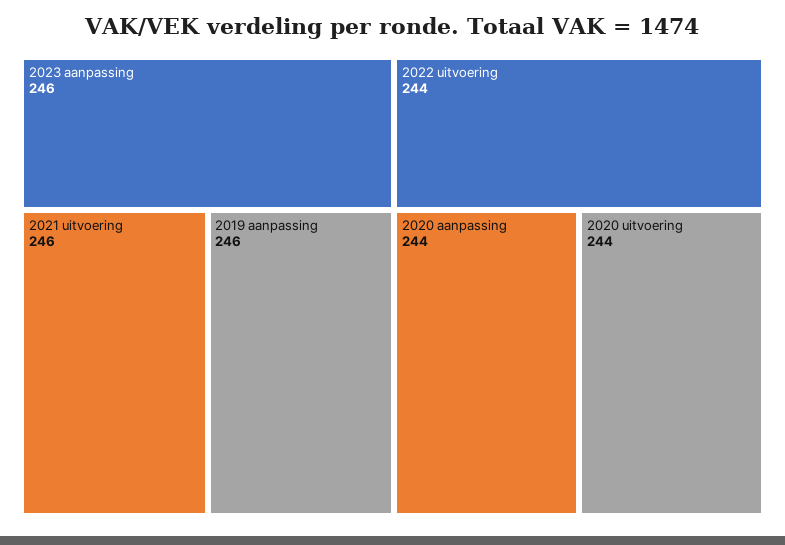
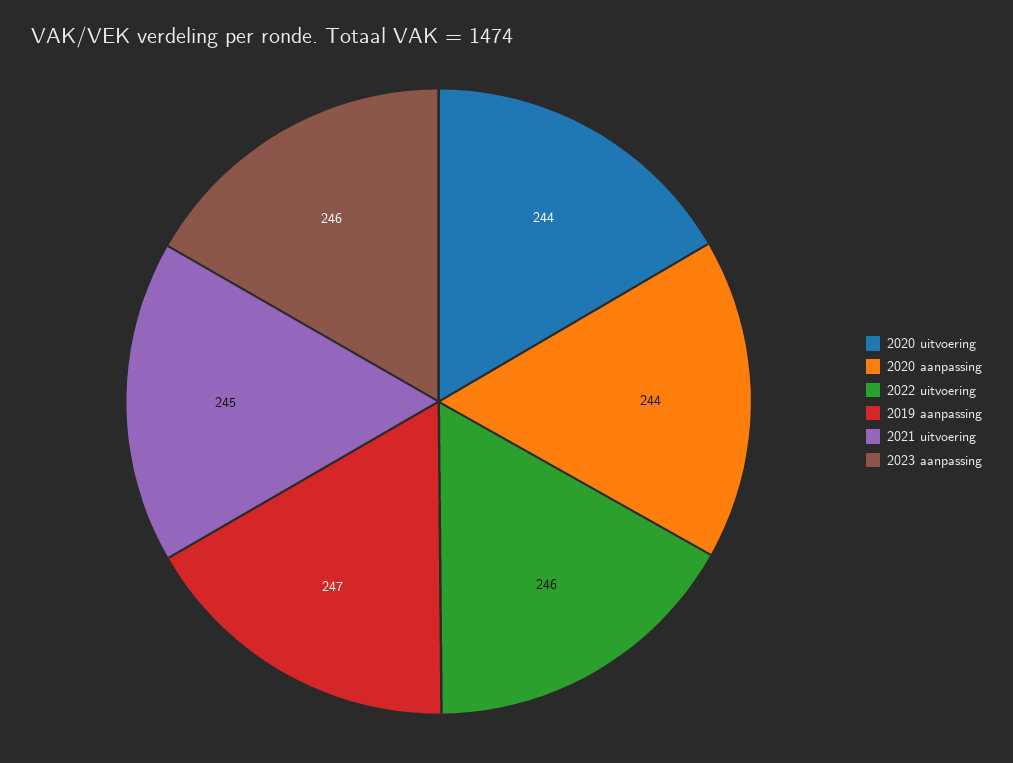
2021 uitvoering: 246 -> 245
2019 aanpassing: 246 -> 247
2022 uitvoering: 244 -> 246

